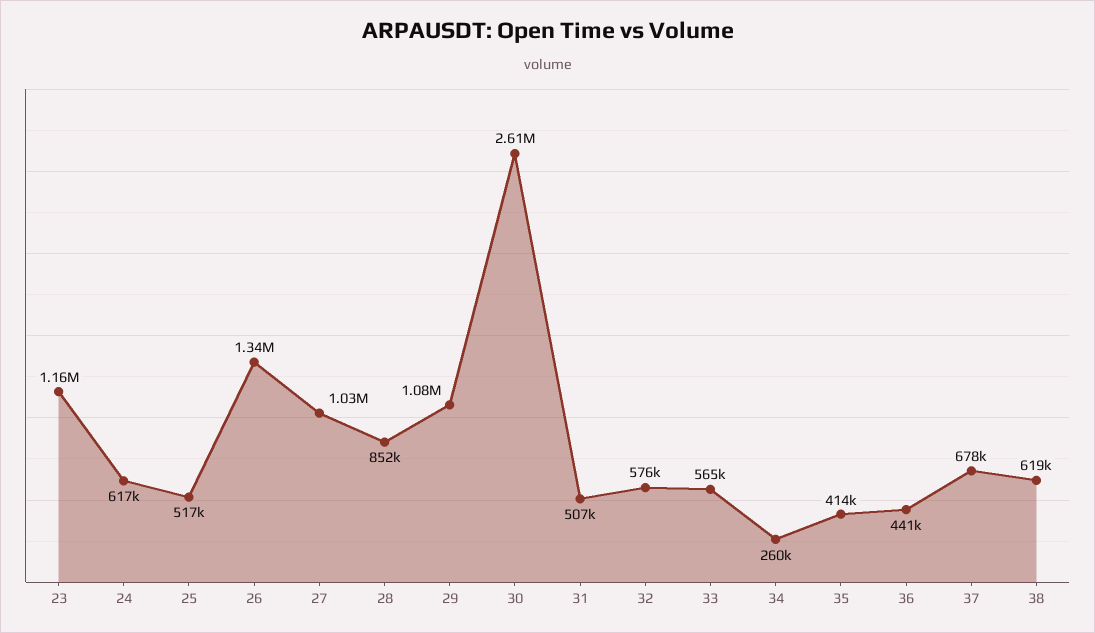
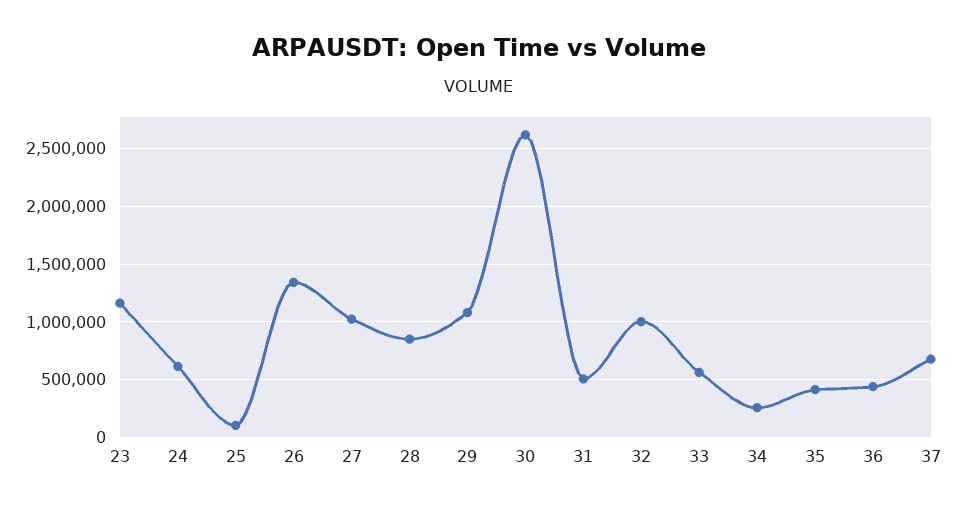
25: 517000 -> 100000
32: 576000 -> 1000000
38: 619000 -> none

